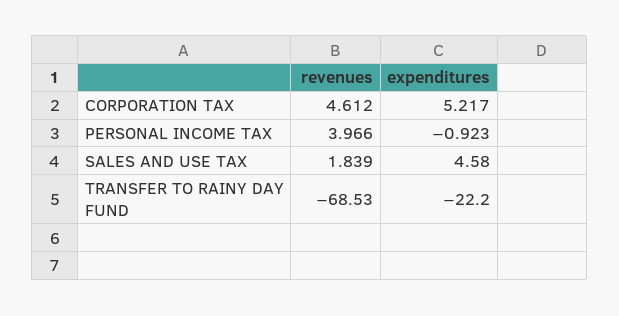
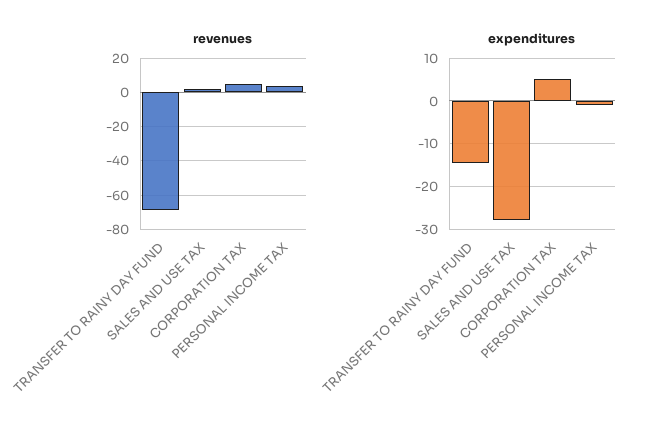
expenditures, SALES AND USE TAX: 4.58 -> -28
expenditures, TRANSFER TO RAINY DAY FUND: -22.2 -> -14

